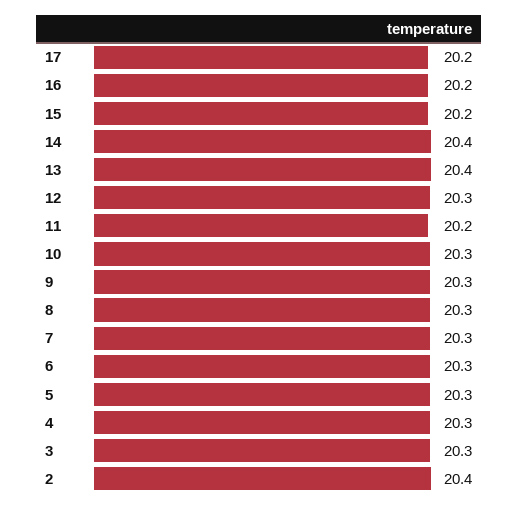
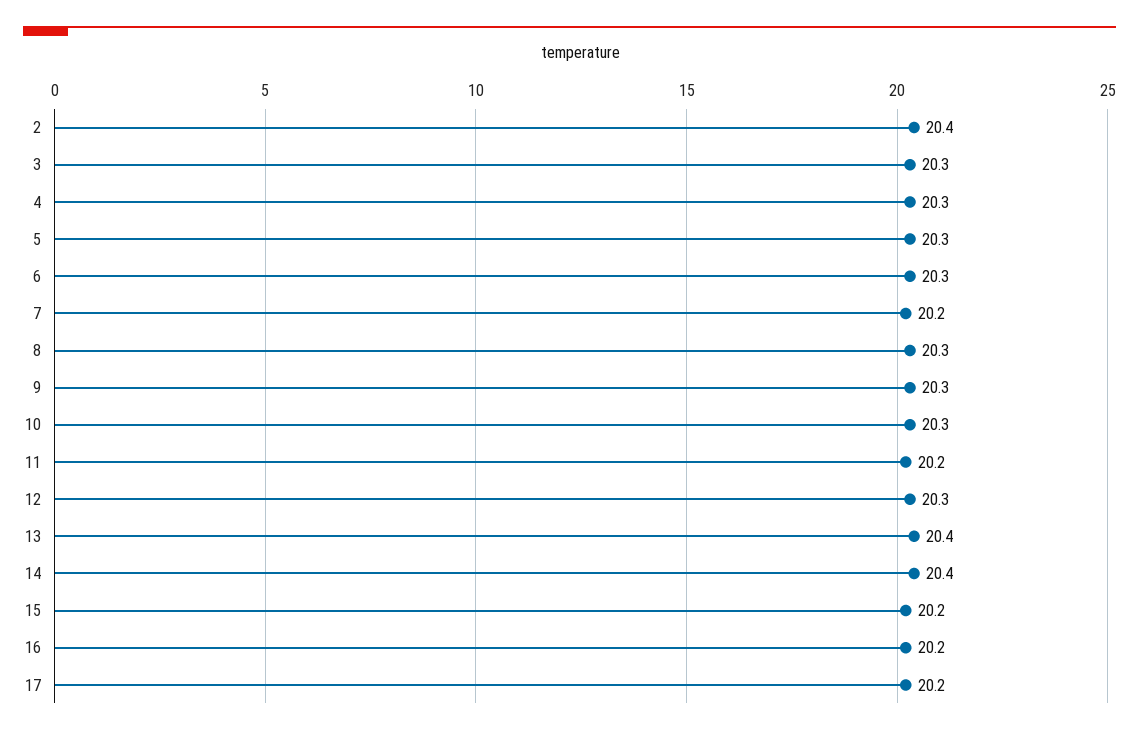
7: 20.3 -> 20.2

